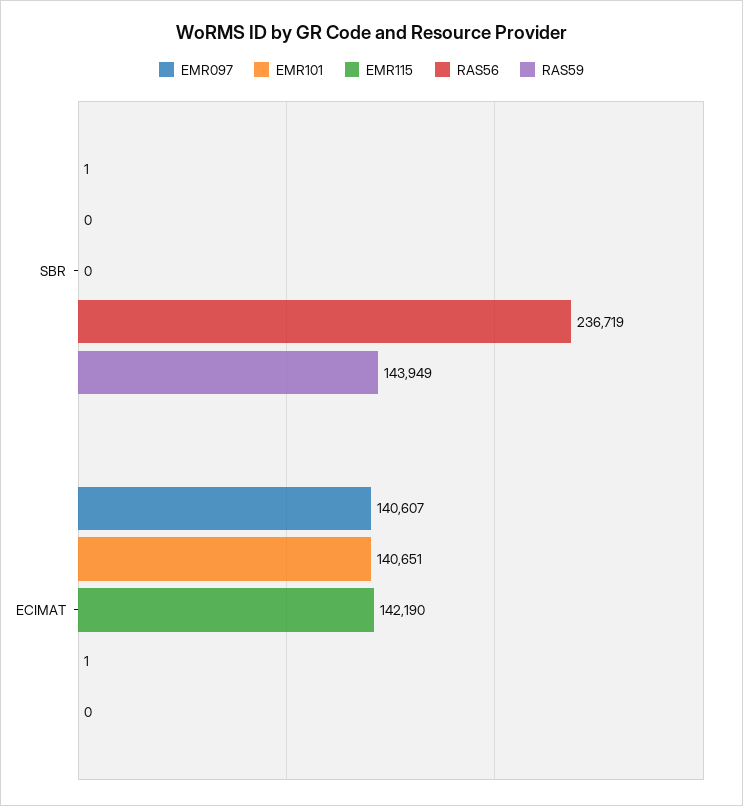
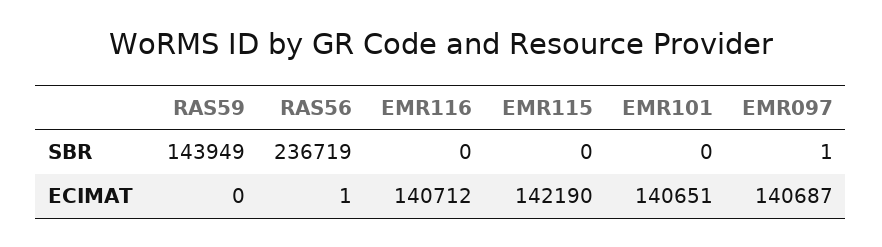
EMR097, ECIMAT: 140607 -> 140687
EMR116, SBR: none -> 0
EMR116, ECIMAT: none -> 140712

